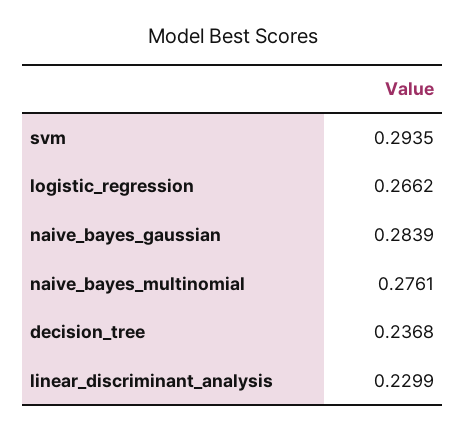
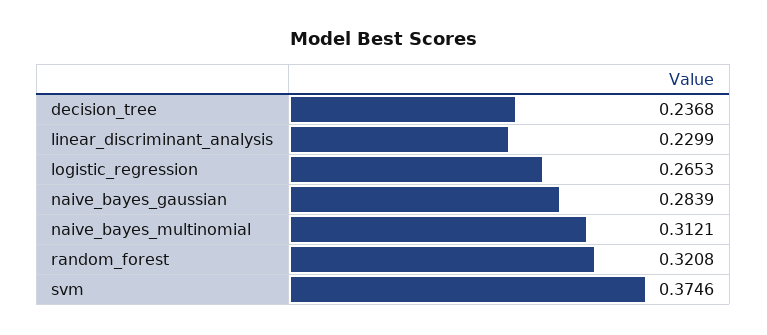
svm: 0.2935 -> 0.3746
logistic_regression: 0.2662 -> 0.2653
naive_bayes_multinomial: 0.2761 -> 0.3121
random_forest: none -> 0.3208

